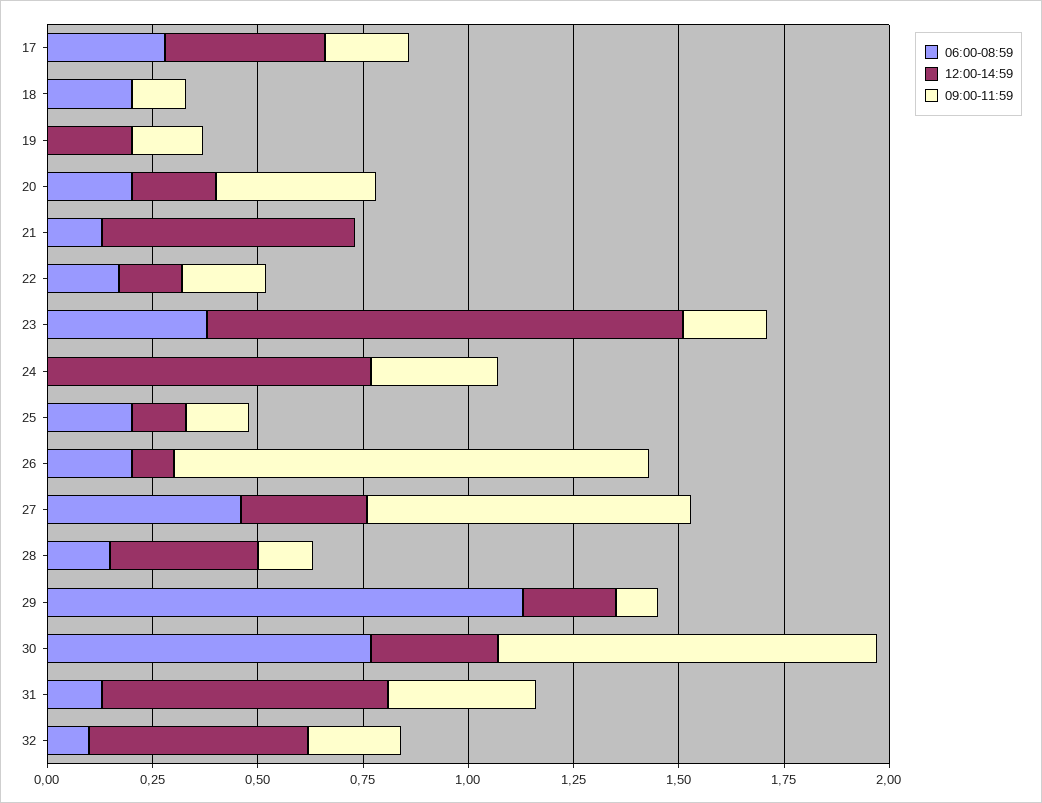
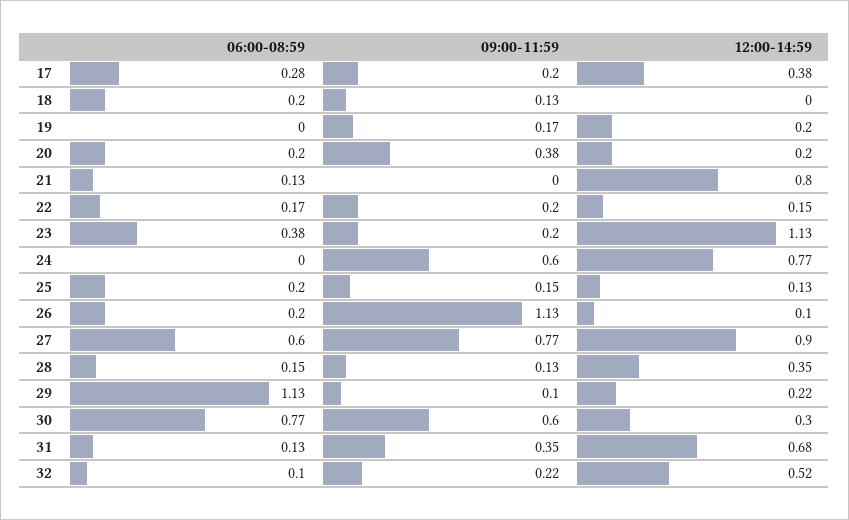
12:00-14:59, 21: 0.6 -> 0.8
09:00-11:59, 24: 0.3 -> 0.6
06:00-08:59, 27: 0.45 -> 0.6
12:00-14:59, 27: 0.3 -> 0.9
09:00-11:59, 30: 0.9 -> 0.6

